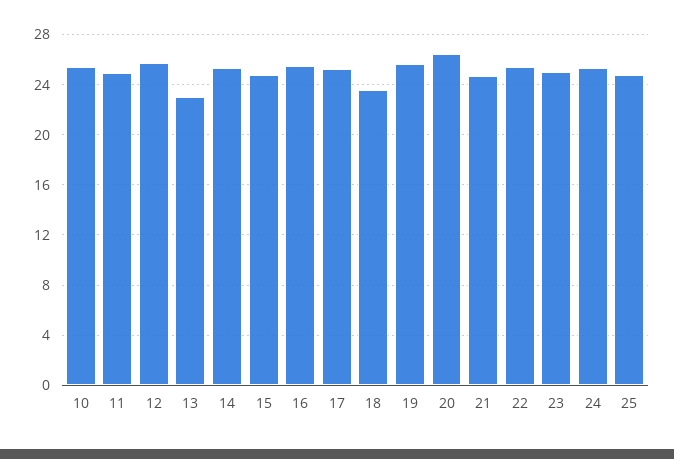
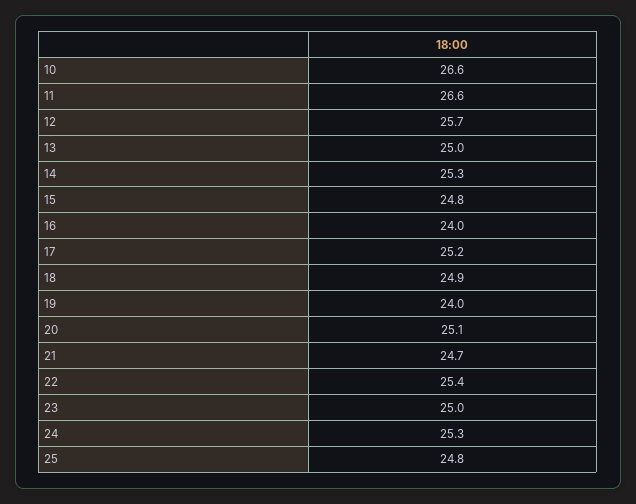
10: 25.5 -> 26.6
11: 25 -> 26.6
13: 23 -> 25
16: 25.5 -> 24
18: 23.5 -> 24.9
19: 25.5 -> 24
20: 26.5 -> 25.1

